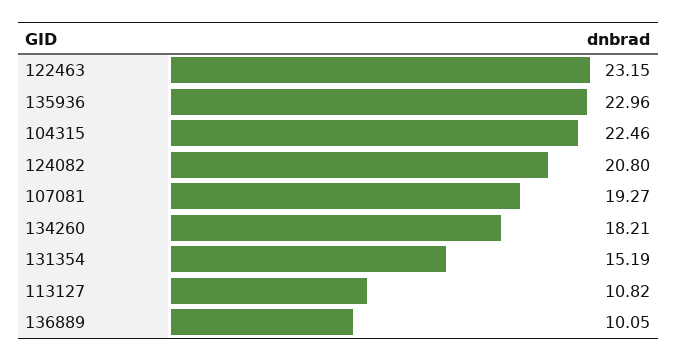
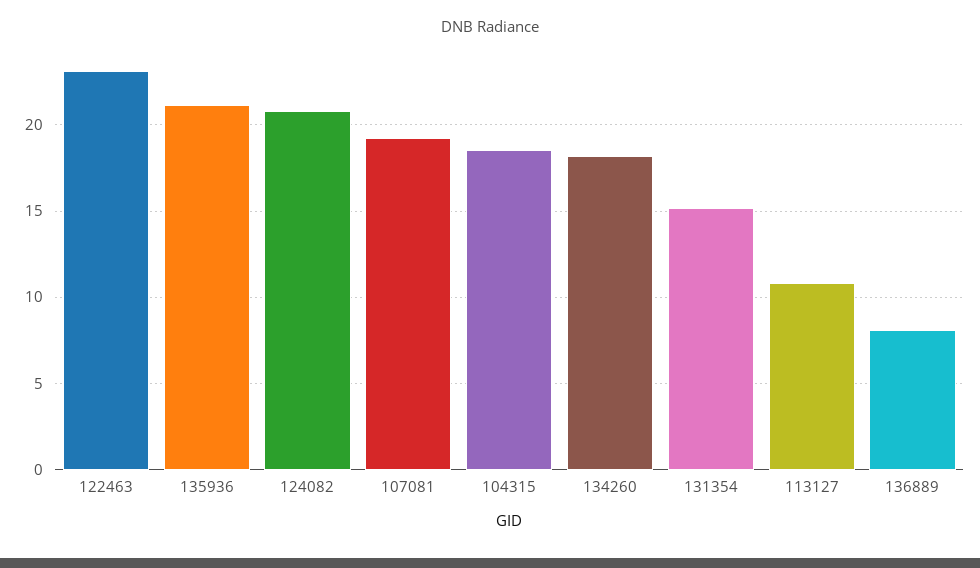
135936: 22.96 -> 21
104315: 22.46 -> 18.5
136889: 10.05 -> 8

